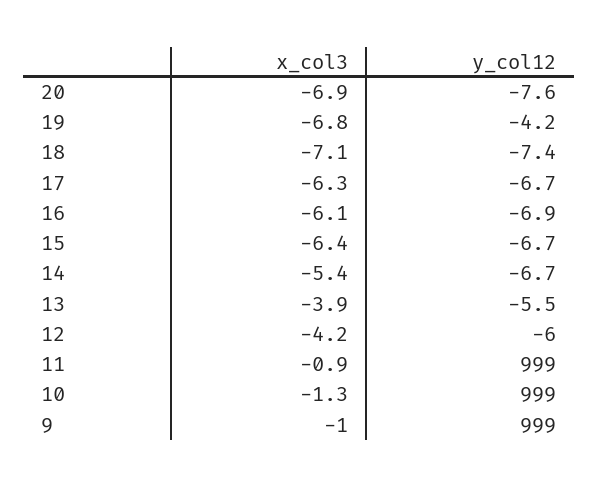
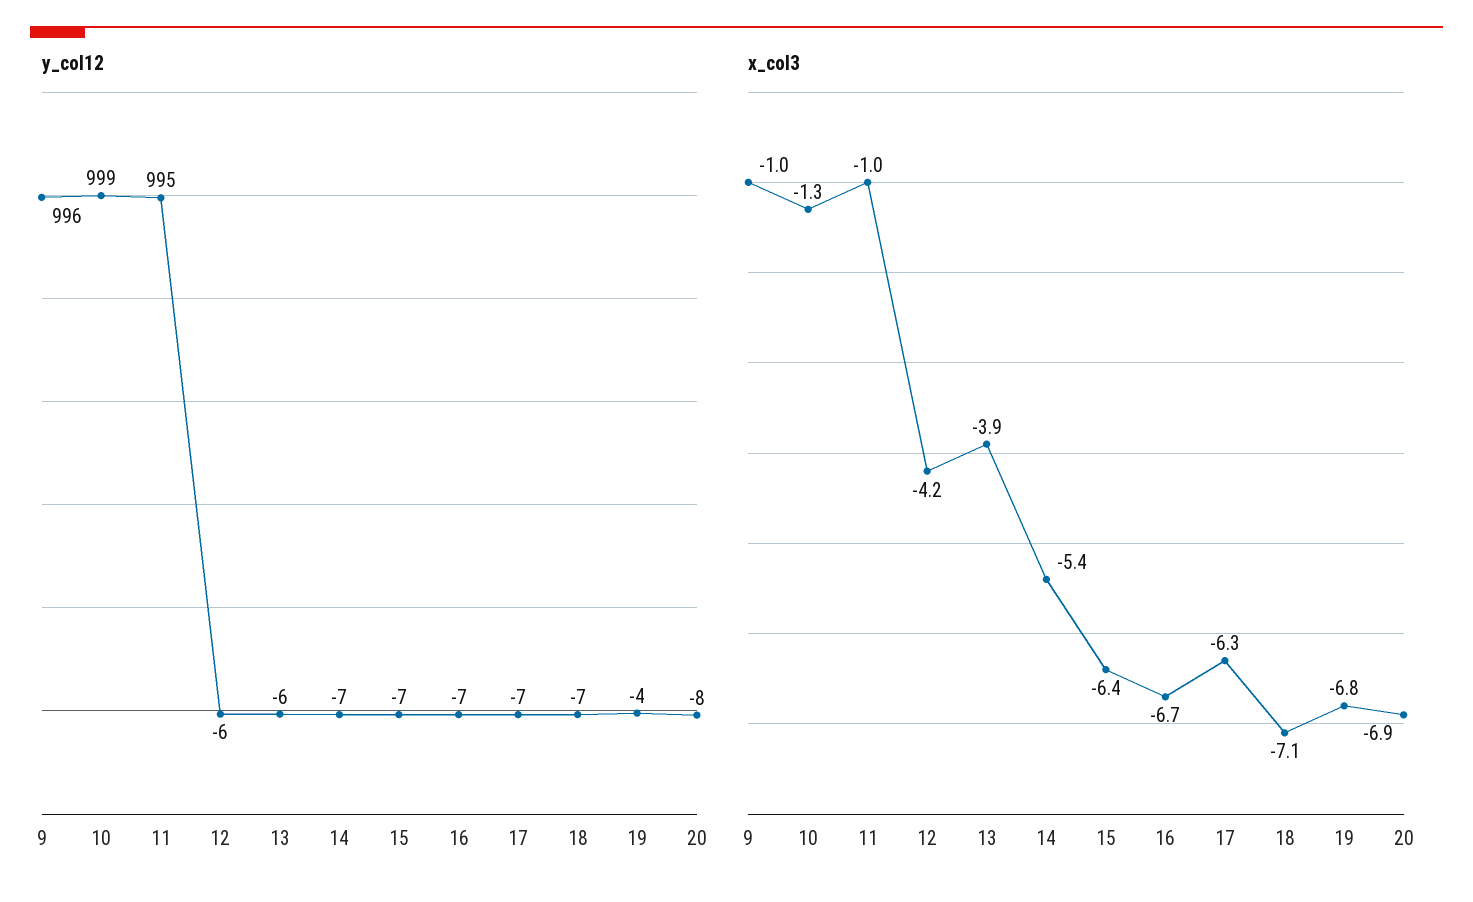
x_col3, 16: -6.1 -> -6.7
x_col3, 11: -0.9 -> -1
y_col12, 11: 999 -> 995
y_col12, 9: 999 -> 996

